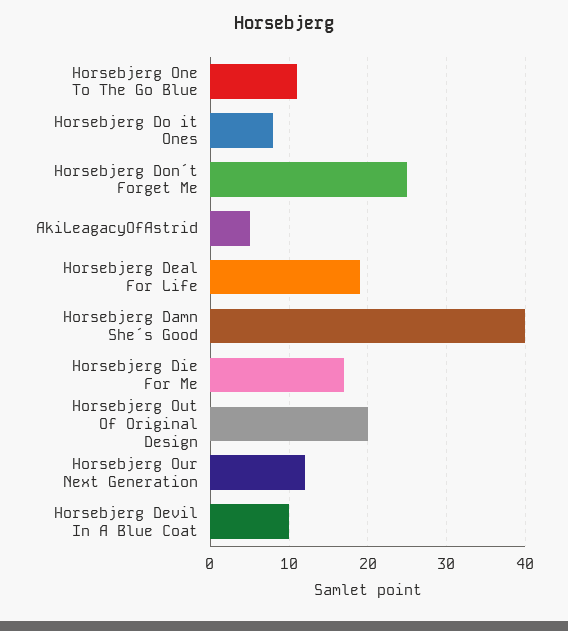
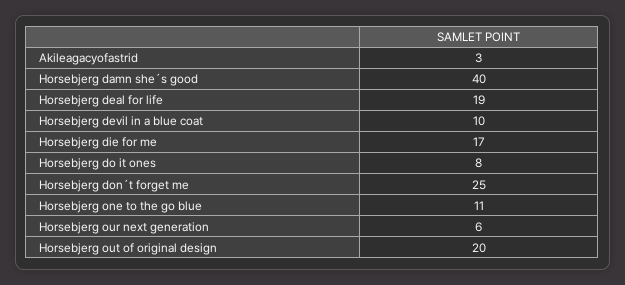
AkiLeagacyOfAstrid: 5 -> 3
Horsebjerg Our Next Generation: 12 -> 6

